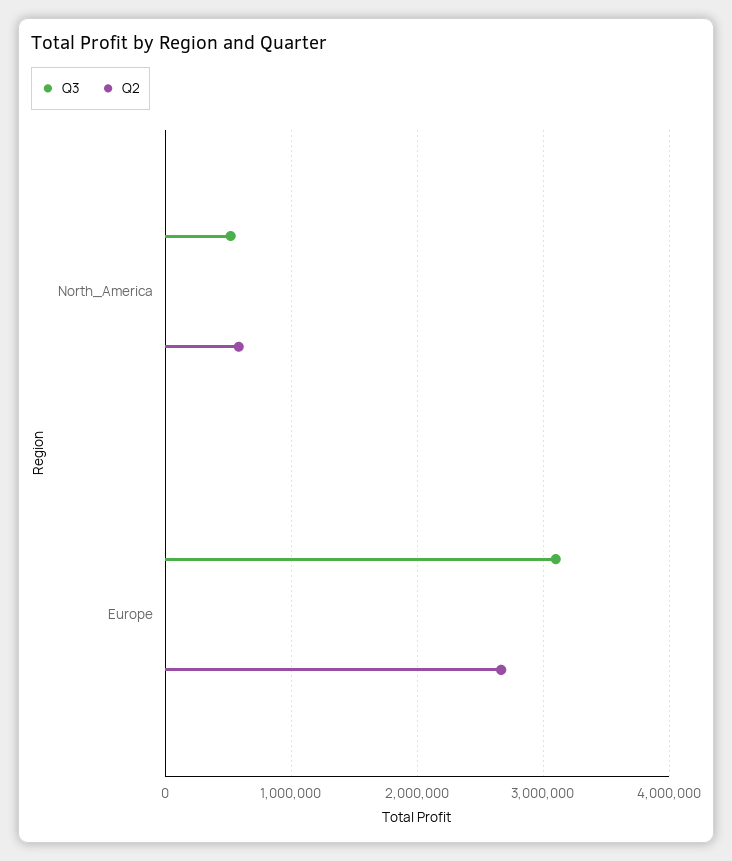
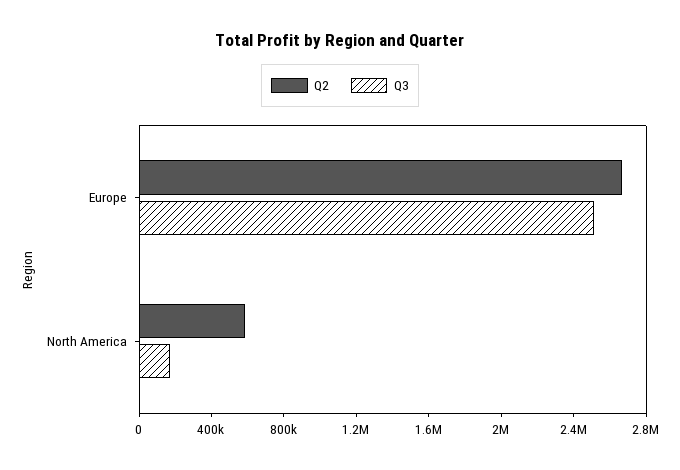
Q3, North_America: 500000 -> 200000
Q3, Europe: 3100000 -> 2500000

